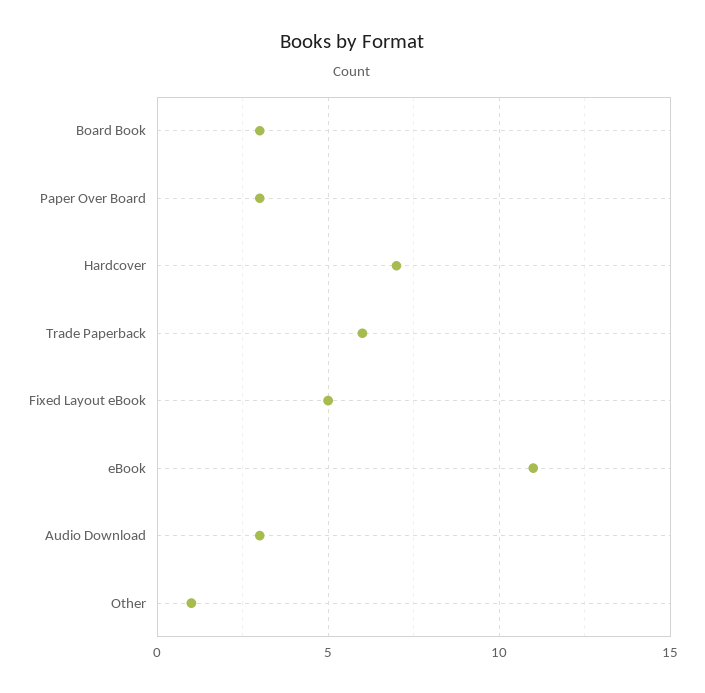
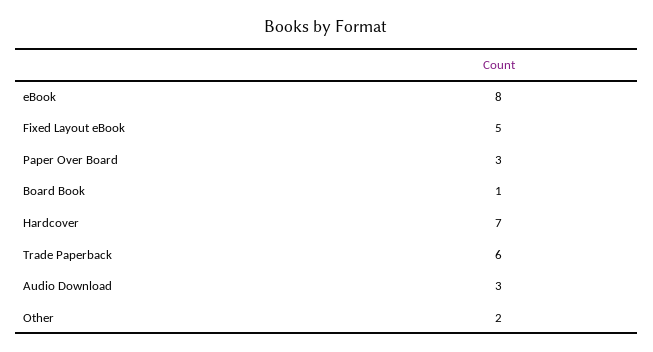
Board Book: 3 -> 1
eBook: 11 -> 8
Other: 1 -> 2

